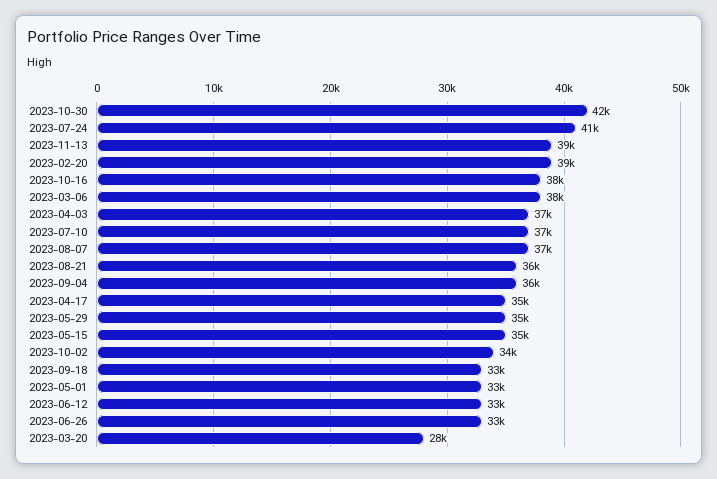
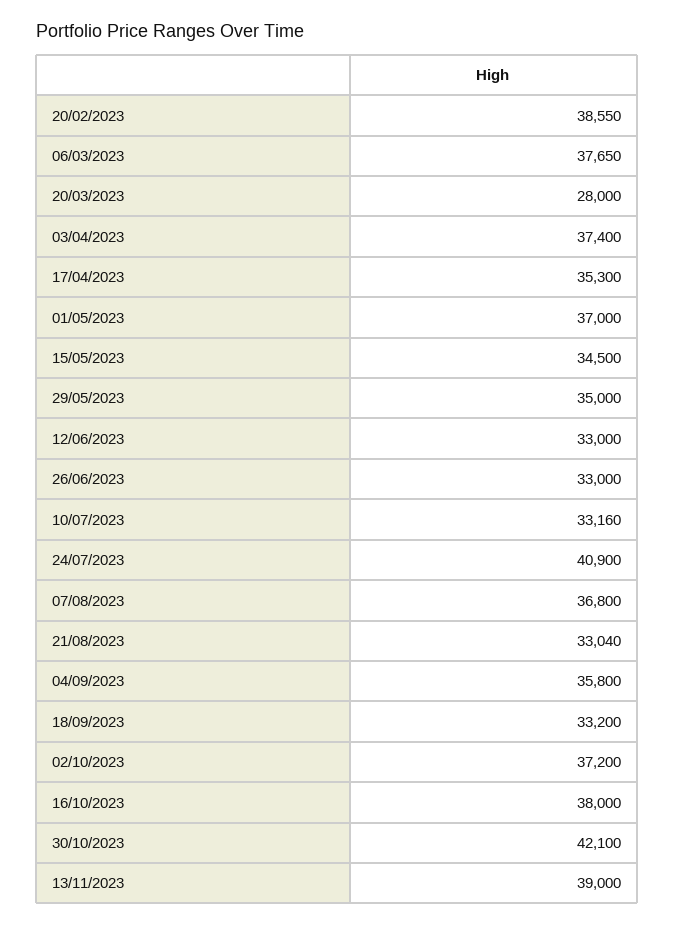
2023-07-10: 37000 -> 33160
2023-08-21: 36000 -> 33040
2023-10-02: 34000 -> 37200
2023-05-01: 33000 -> 37000

